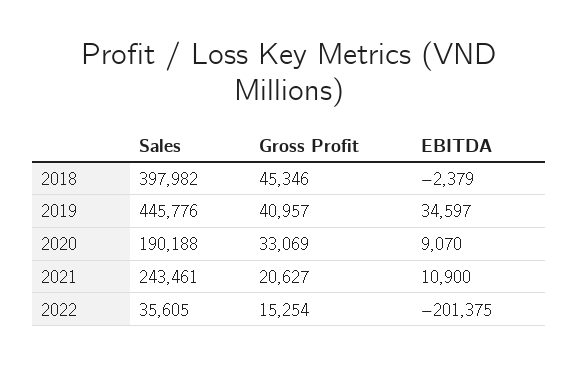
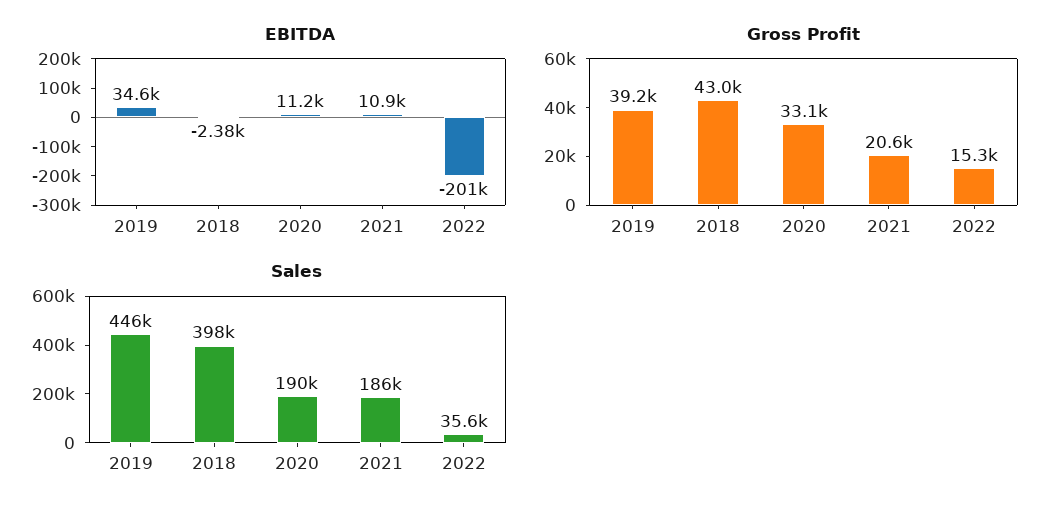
Gross Profit, 2018: 45346 -> 43000
Gross Profit, 2019: 40957 -> 39200
EBITDA, 2020: 9070 -> 11200
Sales, 2021: 243461 -> 186000

